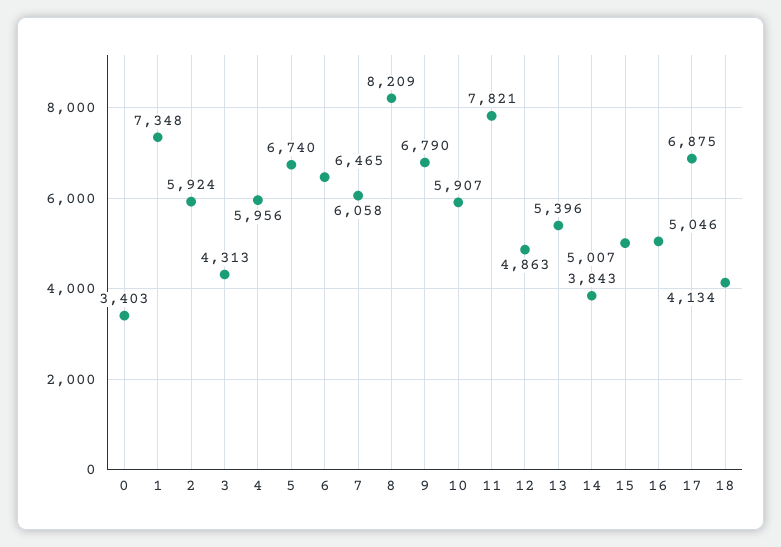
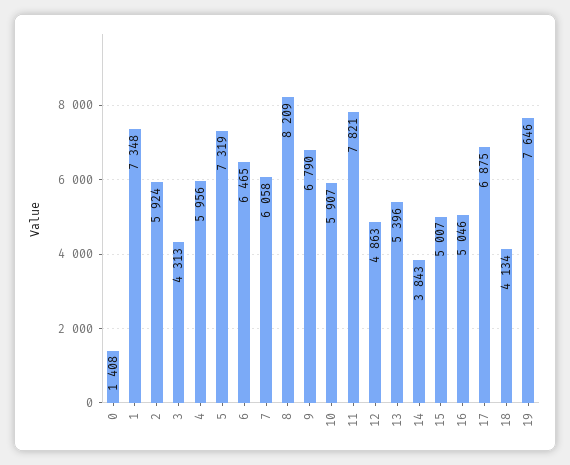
0: 3403 -> 1408
5: 6740 -> 7319
19: none -> 7646

